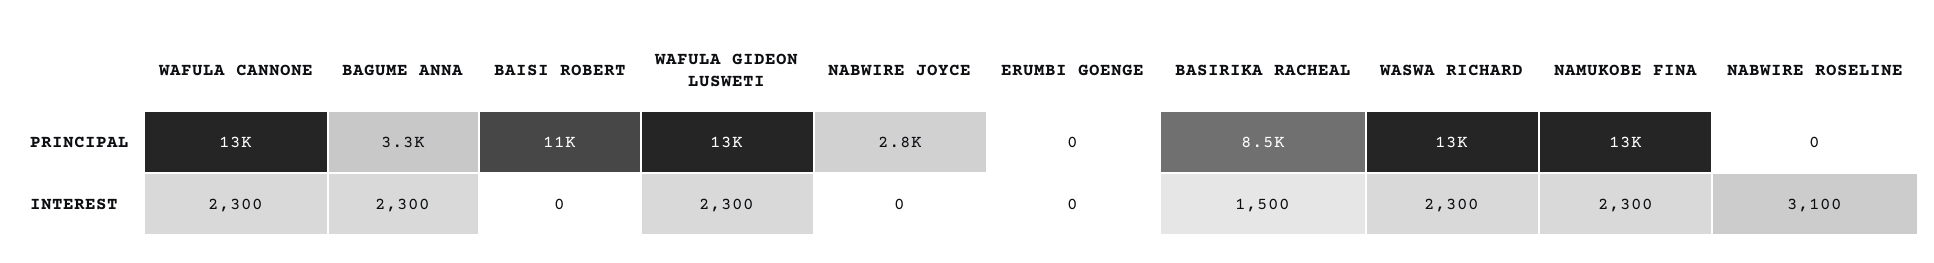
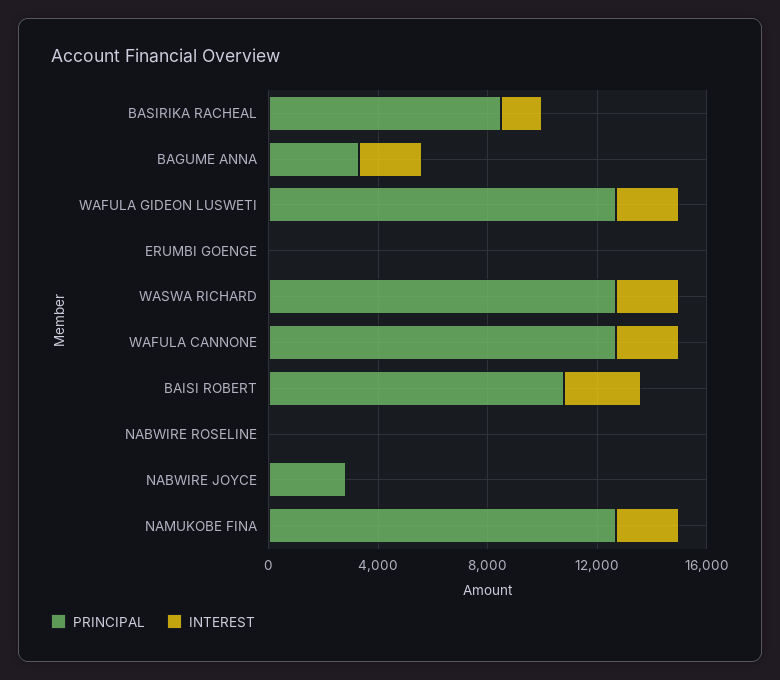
INTEREST, BAISI ROBERT: 0 -> 3000
INTEREST, NABWIRE ROSELINE: 3100 -> 0

